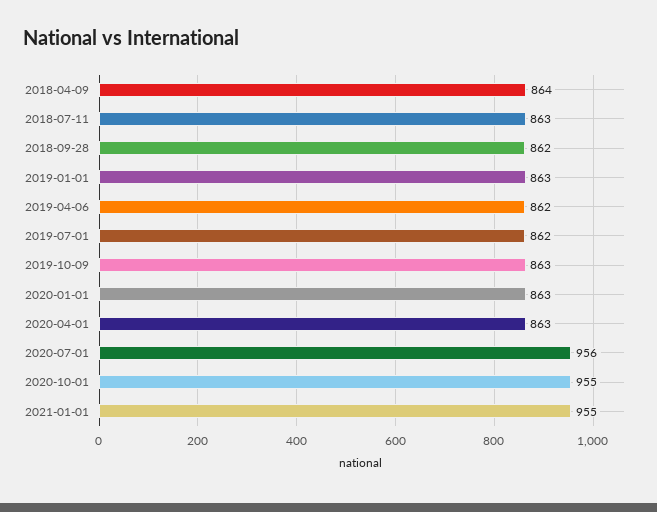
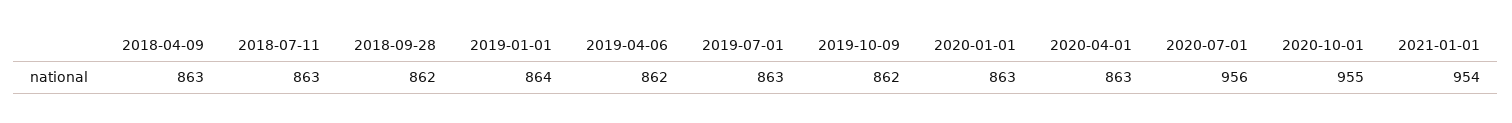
2018-04-09: 864 -> 863
2019-01-01: 863 -> 864
2019-07-01: 862 -> 863
2019-10-09: 863 -> 862
2021-01-01: 955 -> 954

